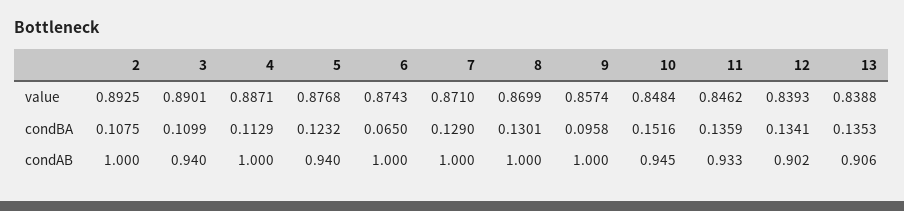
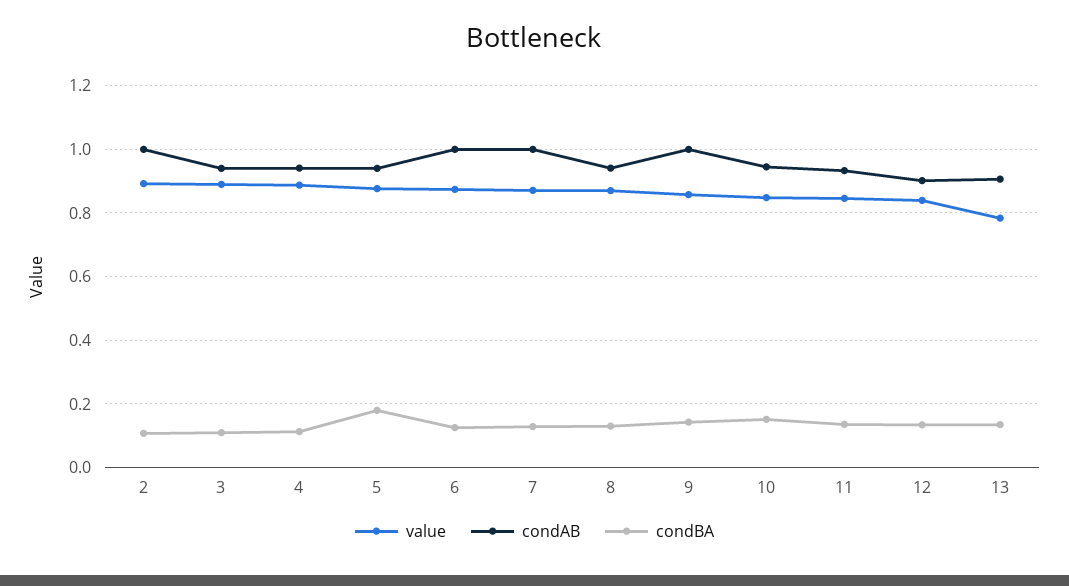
value, 13: 0.8388 -> 0.78
condBA, 5: 0.1232 -> 0.18
condBA, 6: 0.065 -> 0.12
condBA, 9: 0.0958 -> 0.14
condAB, 4: 1 -> 0.94
condAB, 8: 1 -> 0.94

